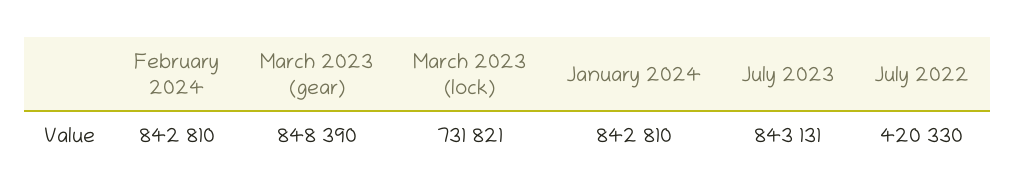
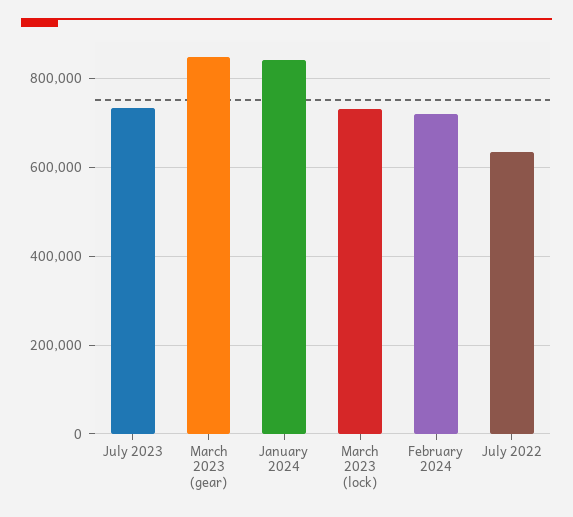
February 2024: 842810 -> 720000
July 2023: 843131 -> 740000
July 2022: 420330 -> 640000

